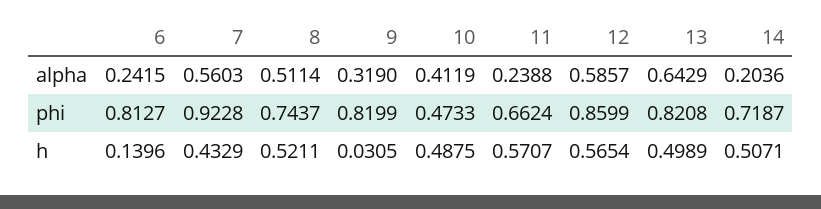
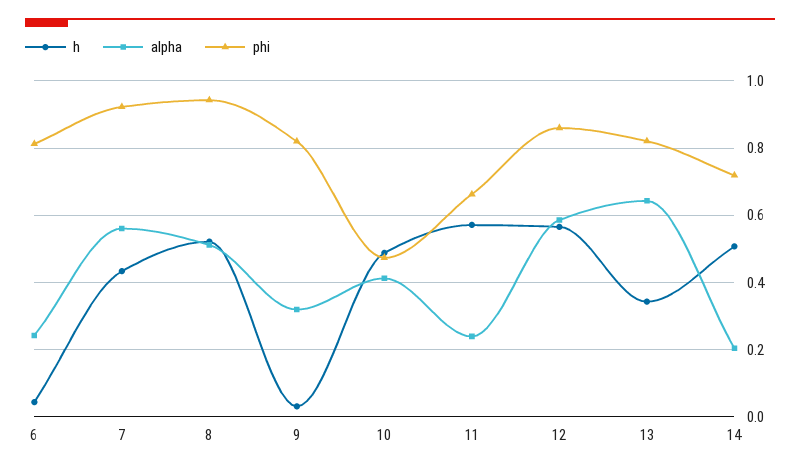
phi, 8: 0.7437 -> 0.94
h, 6: 0.1396 -> 0.04
h, 13: 0.4989 -> 0.34

